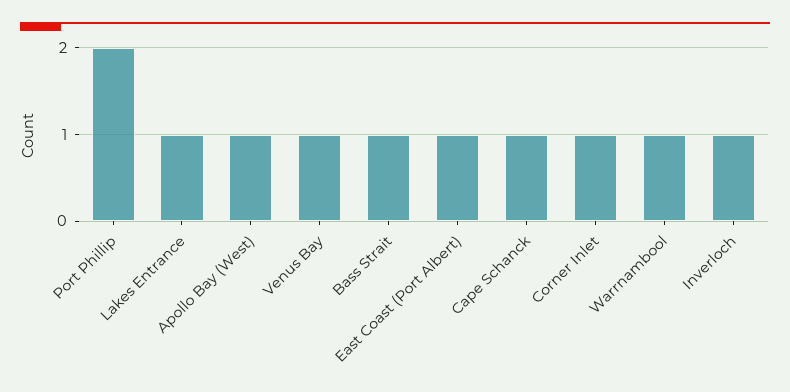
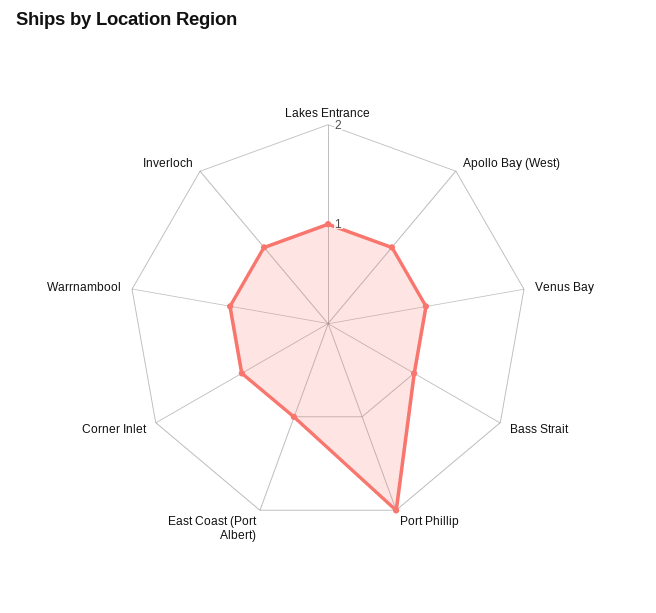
Cape Schanck: 1 -> none

